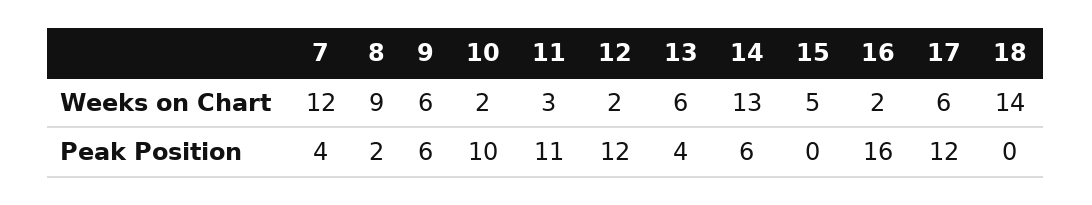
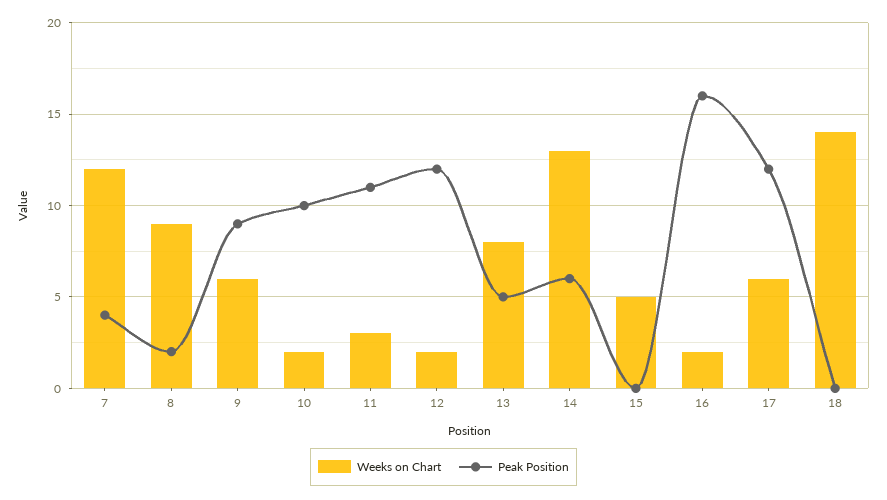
Weeks on Chart, 13: 6 -> 8
Peak Position, 9: 6 -> 9
Peak Position, 13: 4 -> 5

